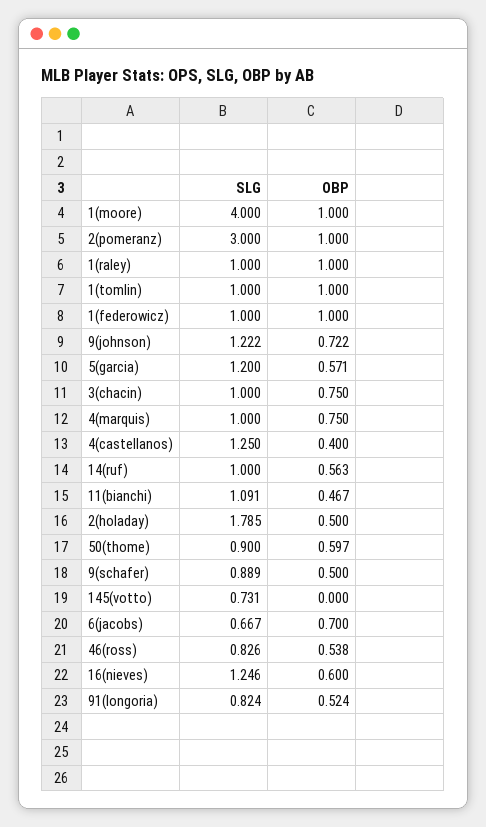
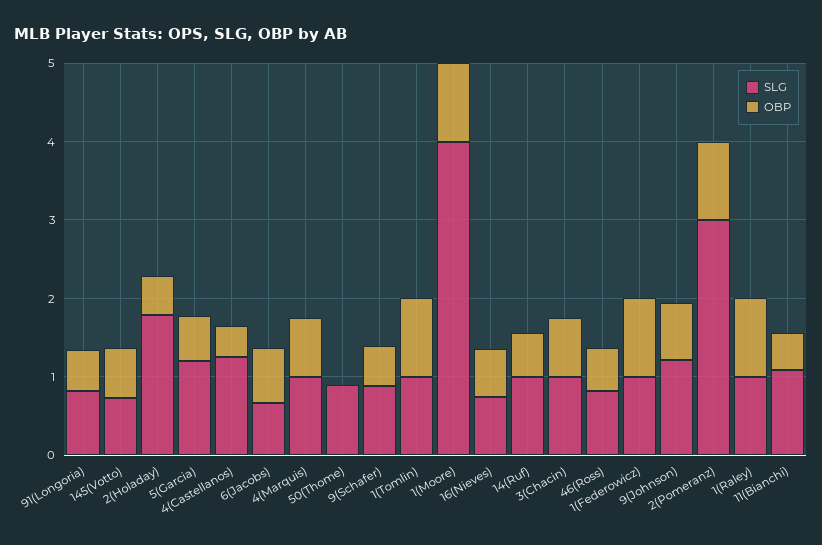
OBP, 50(thome): 0.597 -> 0
OBP, 145(votto): 0 -> 0.6
SLG, 16(nieves): 1.246 -> 0.8

